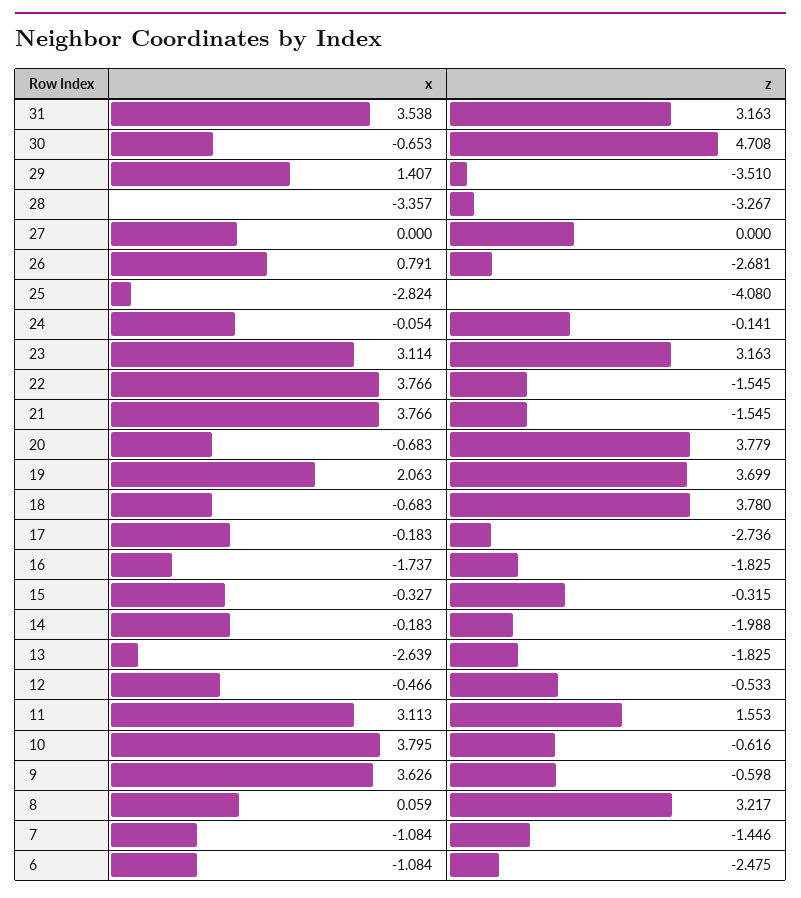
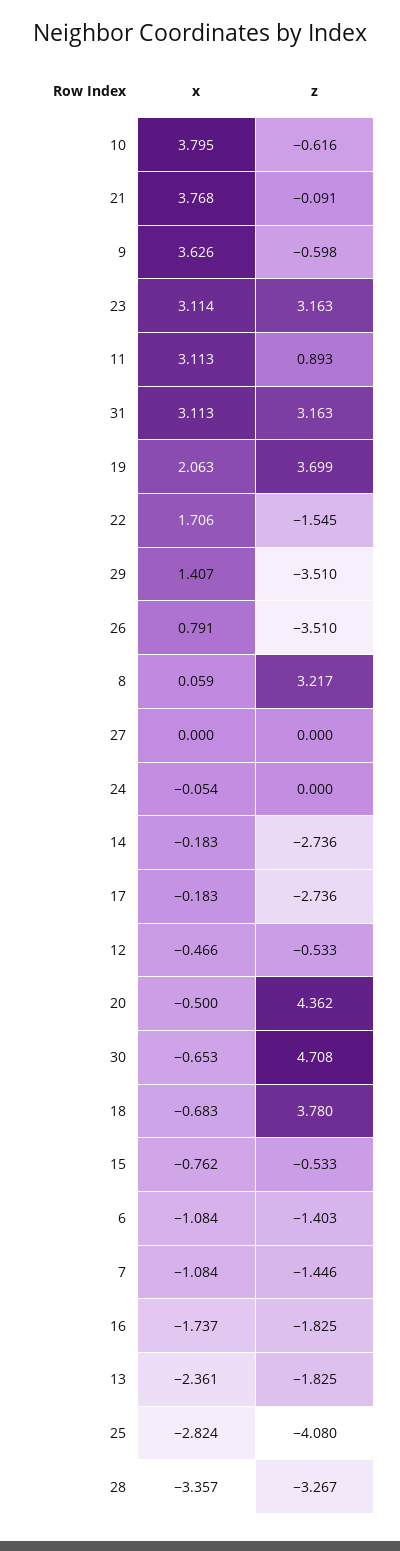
x, 31: 3.538 -> 3.113
z, 26: -2.681 -> -3.51
z, 24: -0.141 -> 0
x, 22: 3.766 -> 1.706
x, 21: 3.766 -> 3.768
z, 21: -1.545 -> -0.091
x, 20: -0.683 -> -0.5
z, 20: 3.779 -> 4.362
x, 15: -0.327 -> -0.762
z, 15: -0.315 -> -0.533
z, 14: -1.988 -> -2.736
x, 13: -2.639 -> -2.361
z, 11: 1.553 -> 0.893
z, 6: -2.475 -> -1.403

